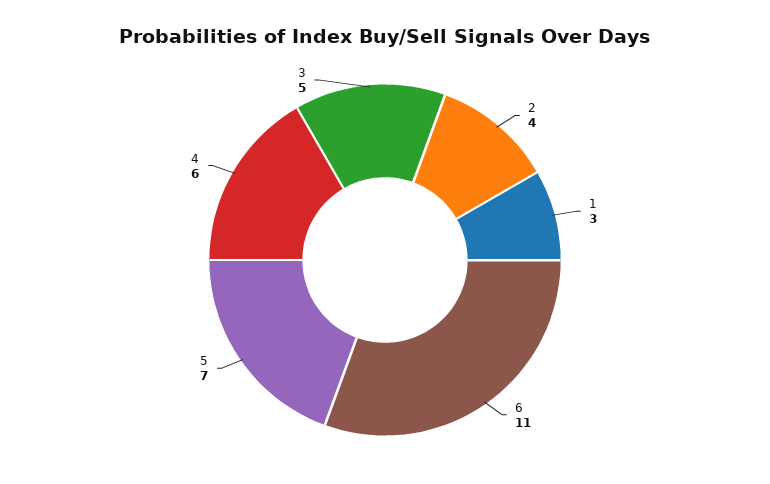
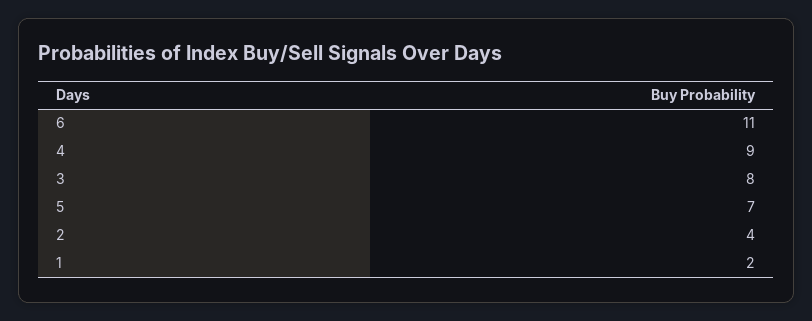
1: 3 -> 2
4: 6 -> 9
3: 5 -> 8

